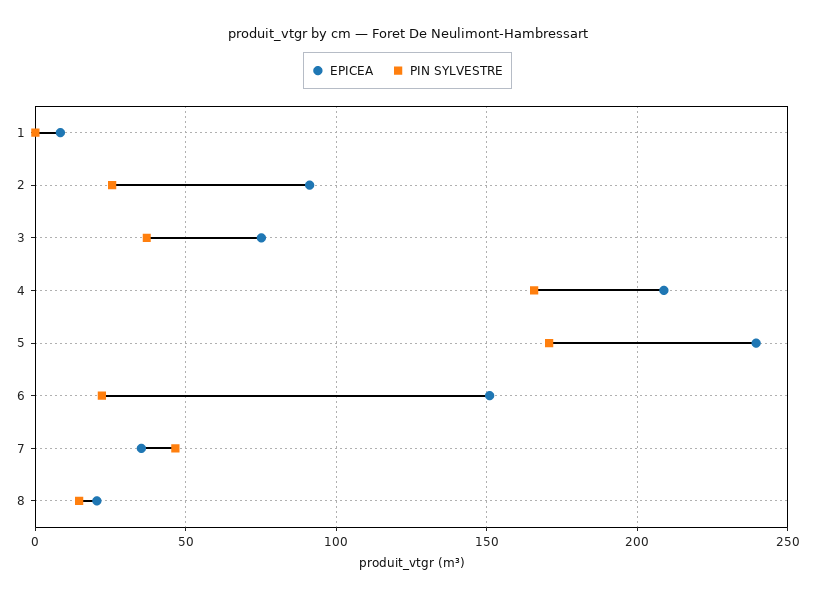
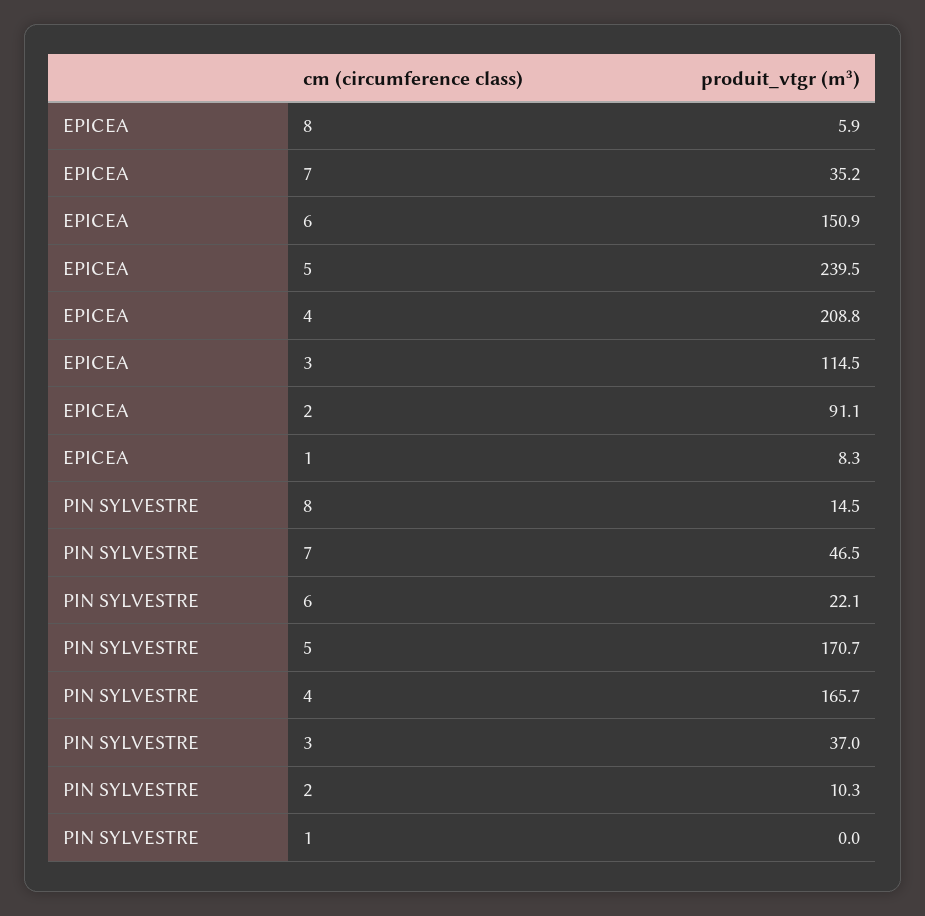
PIN SYLVESTRE, 2: 25 -> 10.3
EPICEA, 3: 75 -> 114.5
EPICEA, 8: 20 -> 5.9

